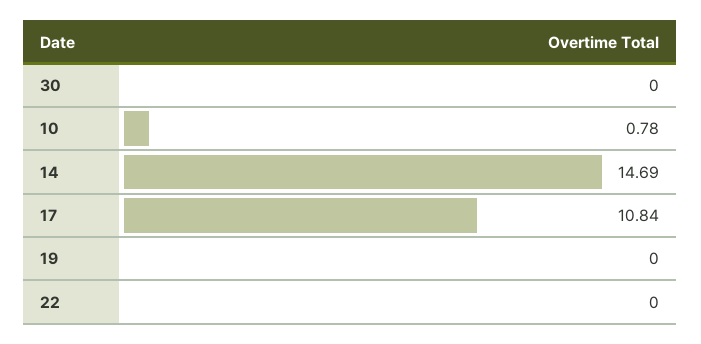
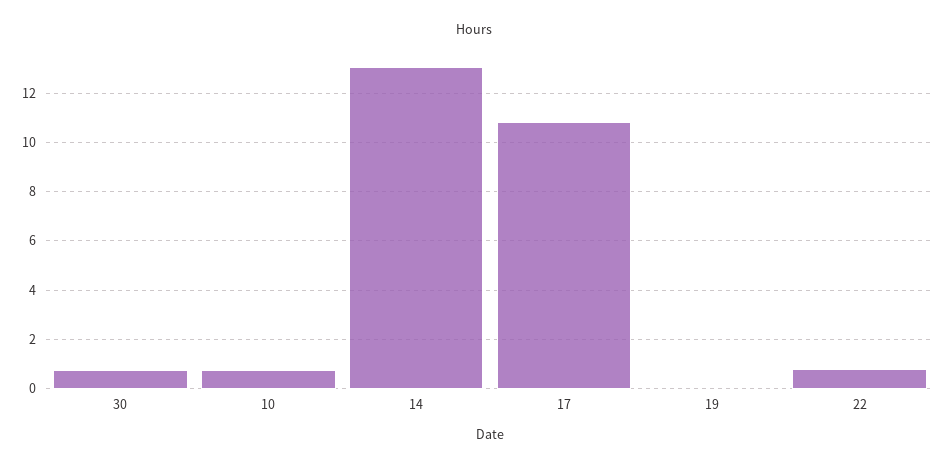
30: 0 -> 0.75
14: 14.69 -> 13
22: 0 -> 0.75

